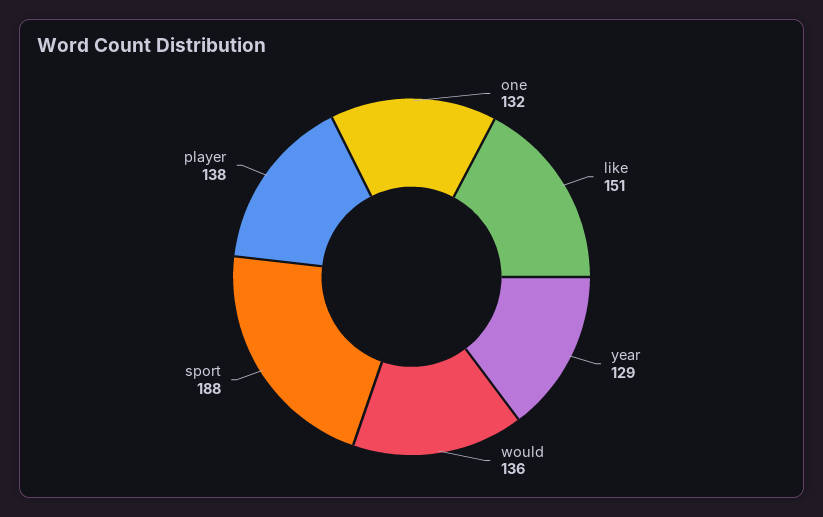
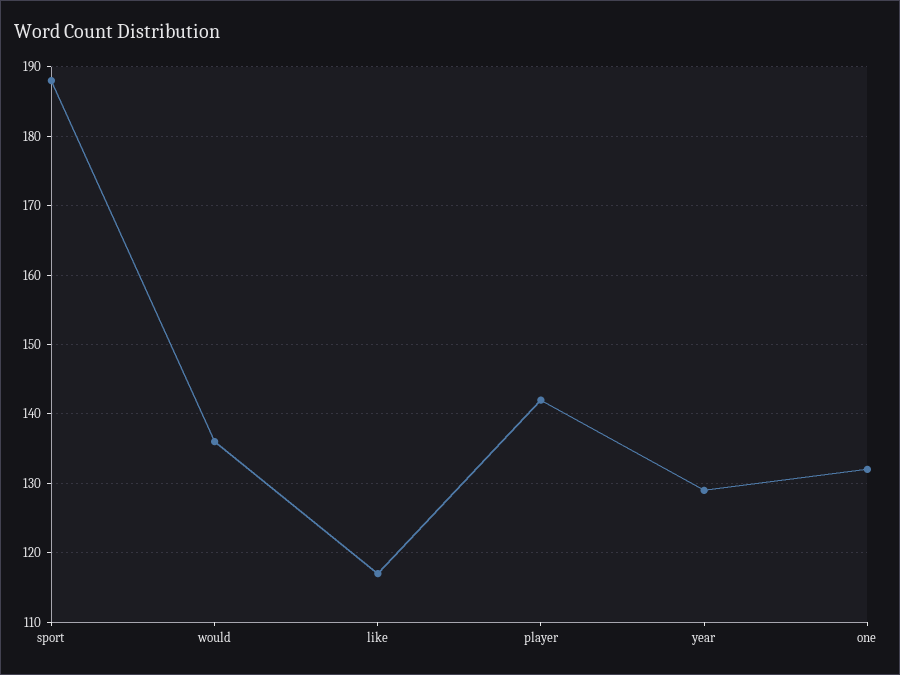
like: 151 -> 117
player: 138 -> 142

